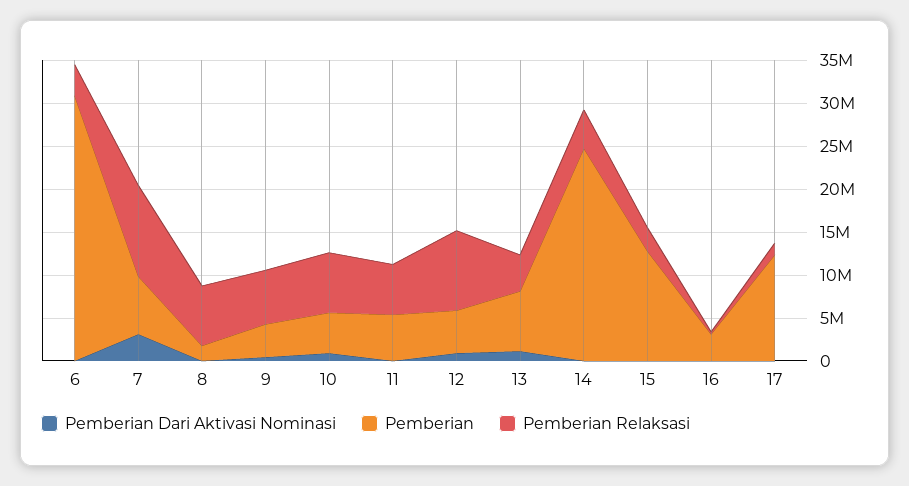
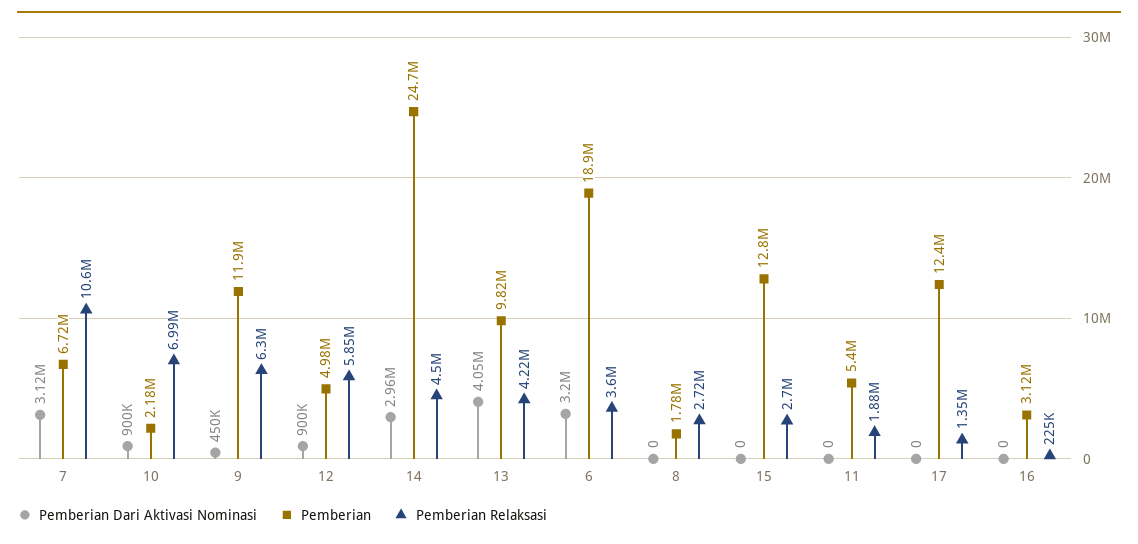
Pemberian Dari Aktivasi Nominasi, 6: 0 -> 3200000
Pemberian, 6: 31000000 -> 18900000
Pemberian Relaksasi, 8: 7000000 -> 2720000
Pemberian, 9: 4000000 -> 11900000
Pemberian, 10: 5000000 -> 2180000
Pemberian Relaksasi, 11: 6000000 -> 1880000
Pemberian Relaksasi, 12: 9000000 -> 5850000
Pemberian Dari Aktivasi Nominasi, 13: 1000000 -> 4050000
Pemberian, 13: 7000000 -> 9820000
Pemberian Dari Aktivasi Nominasi, 14: 0 -> 2960000

